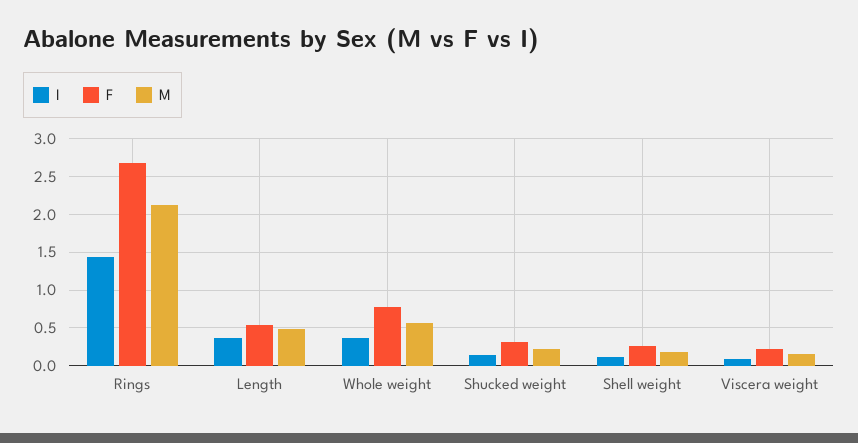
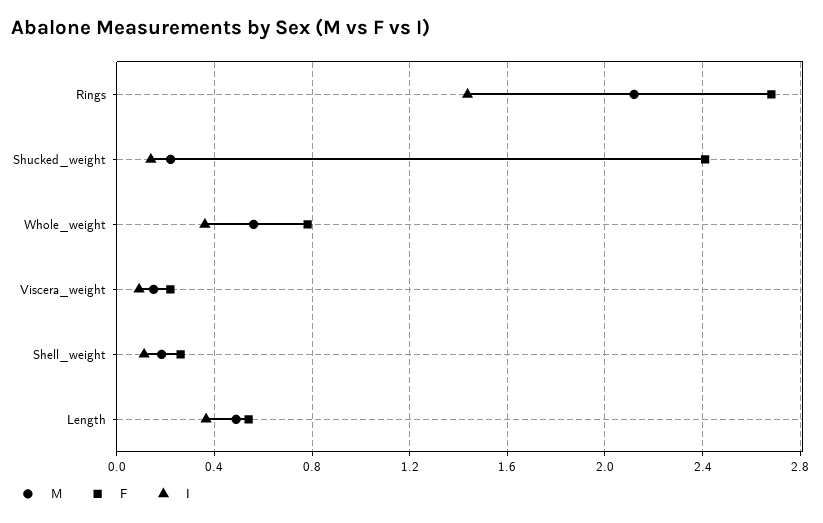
F, Shucked weight: 0.3 -> 2.4

